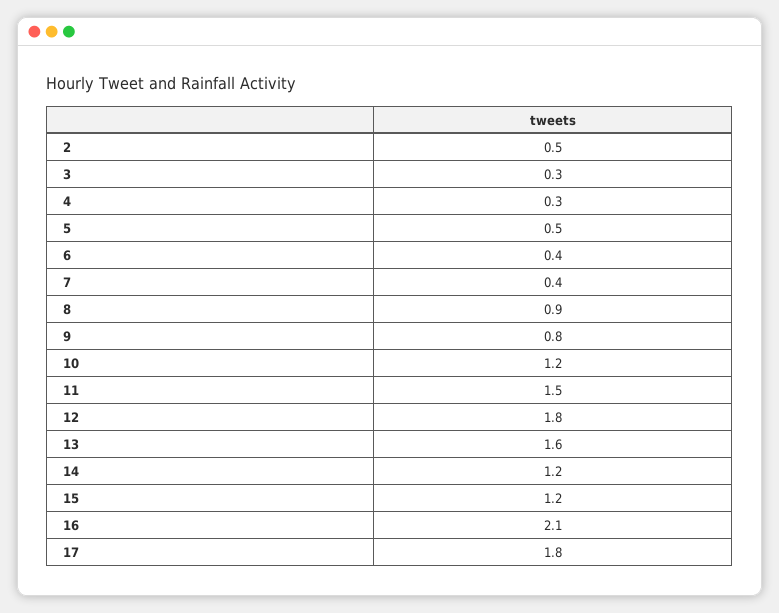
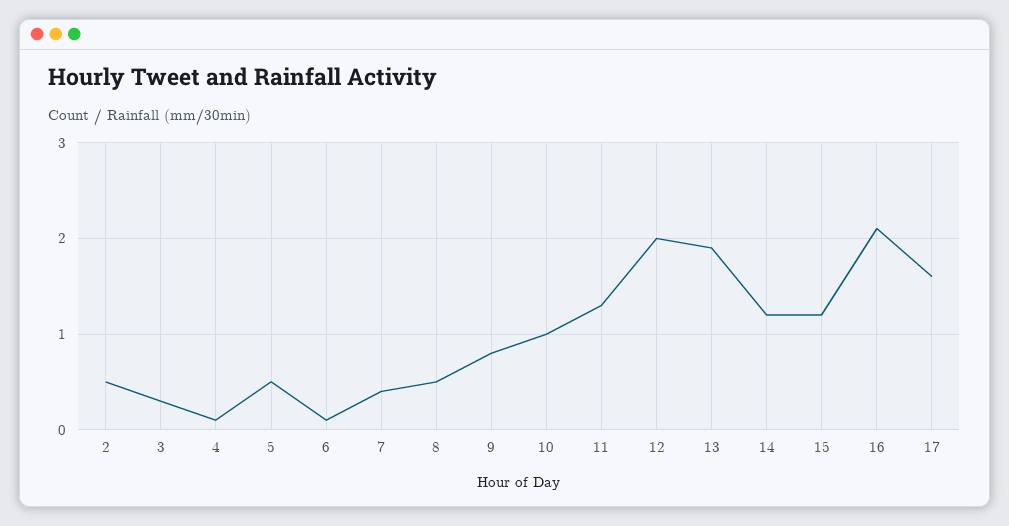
4: 0.3 -> 0.1
6: 0.4 -> 0.1
8: 0.9 -> 0.5
10: 1.2 -> 1
11: 1.5 -> 1.3
12: 1.8 -> 2
13: 1.6 -> 1.9
17: 1.8 -> 1.6

